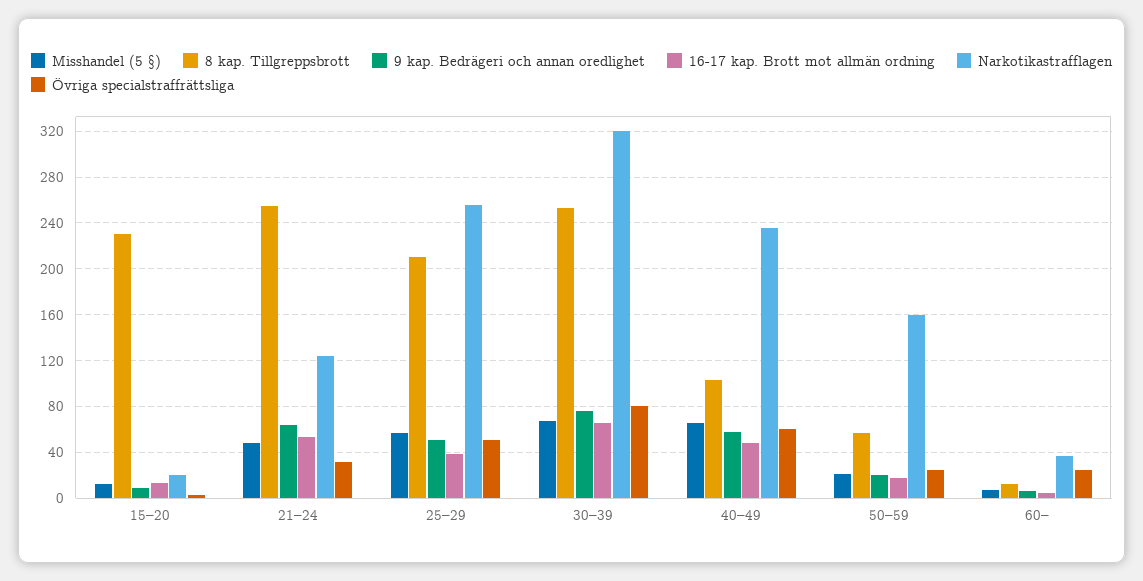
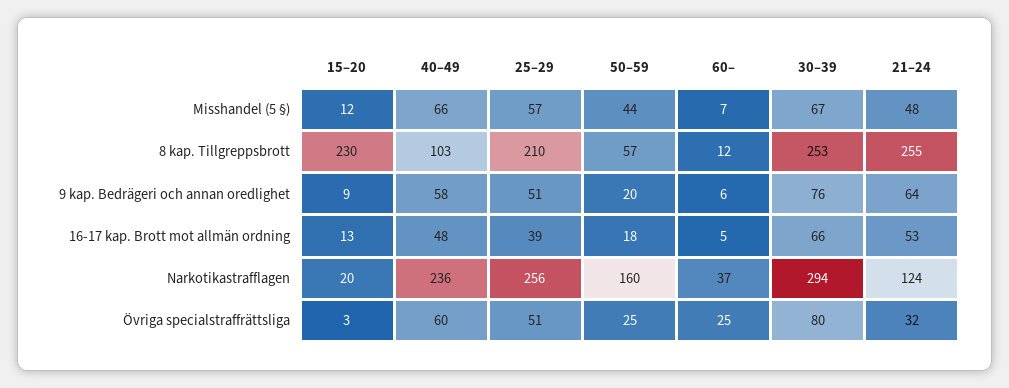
Narkotikastrafflagen, 30–39: 320 -> 294
Misshandel (5 §), 50–59: 20 -> 44

